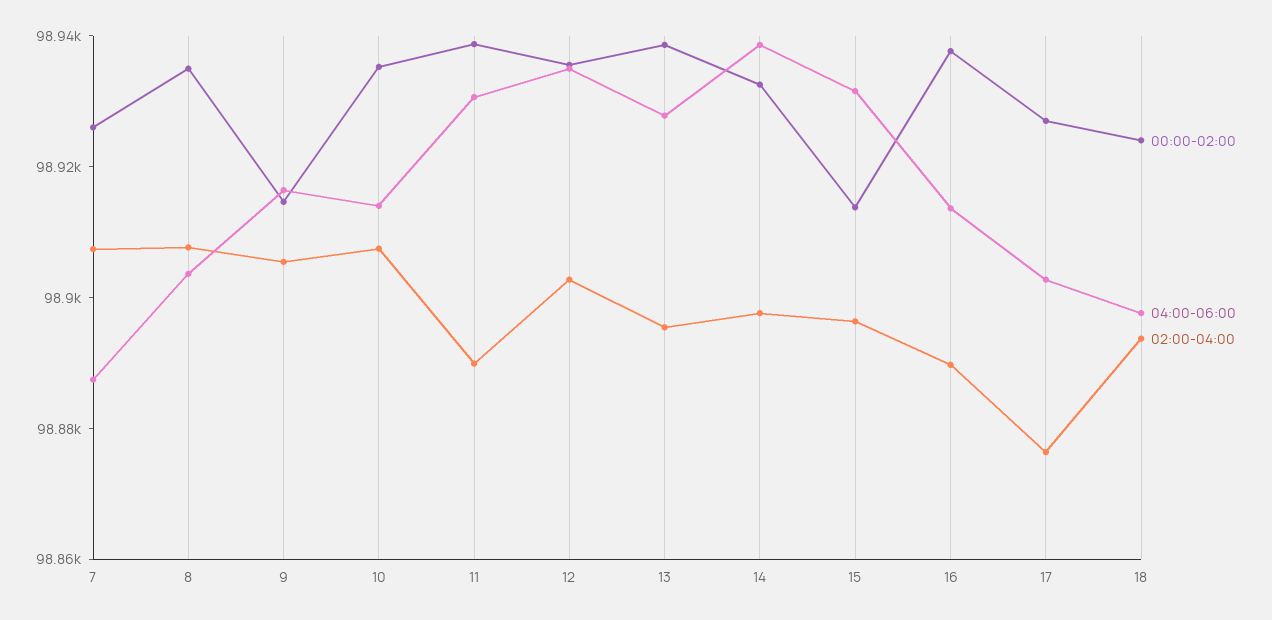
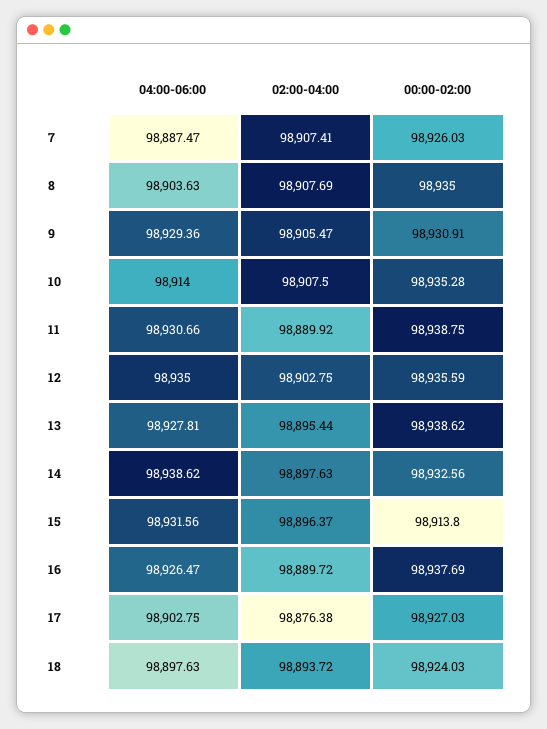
00:00-02:00, 9: 98915 -> 98930.91
04:00-06:00, 9: 98915 -> 98929.36
04:00-06:00, 16: 98915 -> 98926.47

